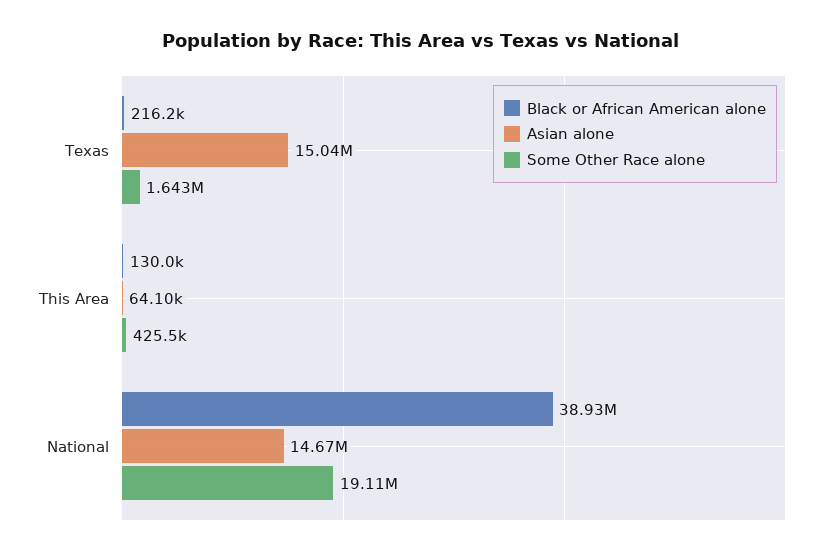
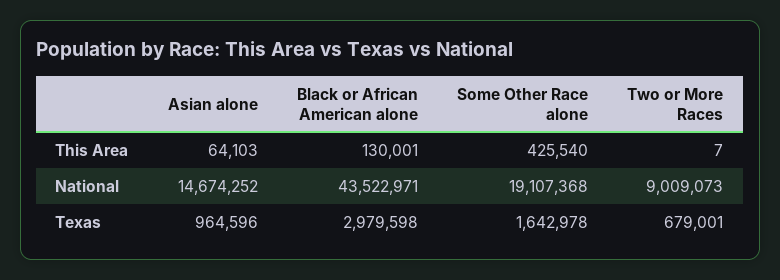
Black or African American alone, Texas: 216200 -> 2979598
Asian alone, Texas: 15040000 -> 964596
Black or African American alone, National: 38930000 -> 43522971
Two or More Races, This Area: none -> 7
Two or More Races, National: none -> 9009073
Two or More Races, Texas: none -> 679001

